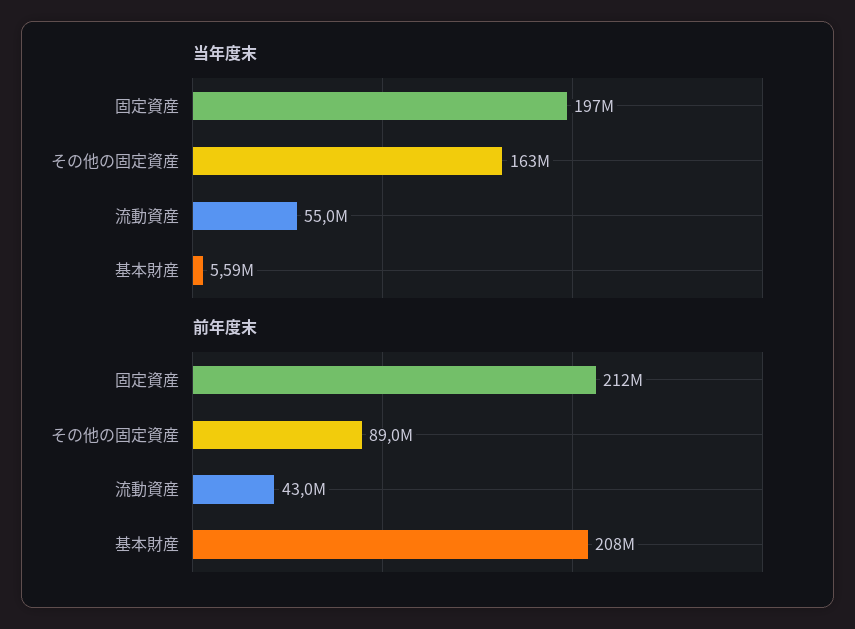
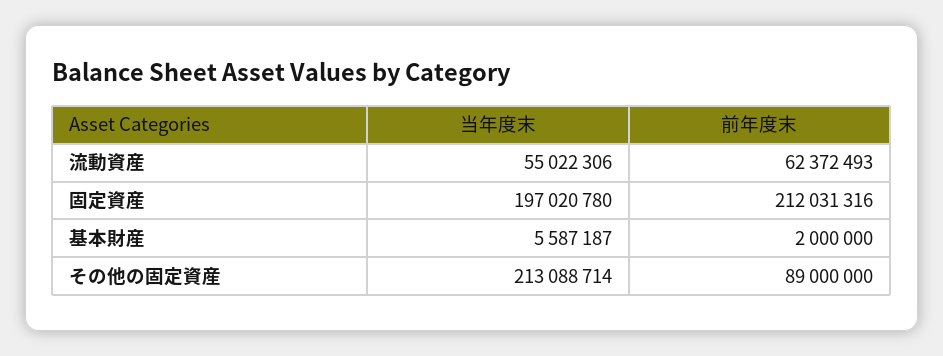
当年度末, その他の固定資産: 163000000 -> 213088714
前年度末, 流動資産: 43000000 -> 62372493
前年度末, 基本財産: 208000000 -> 2000000

